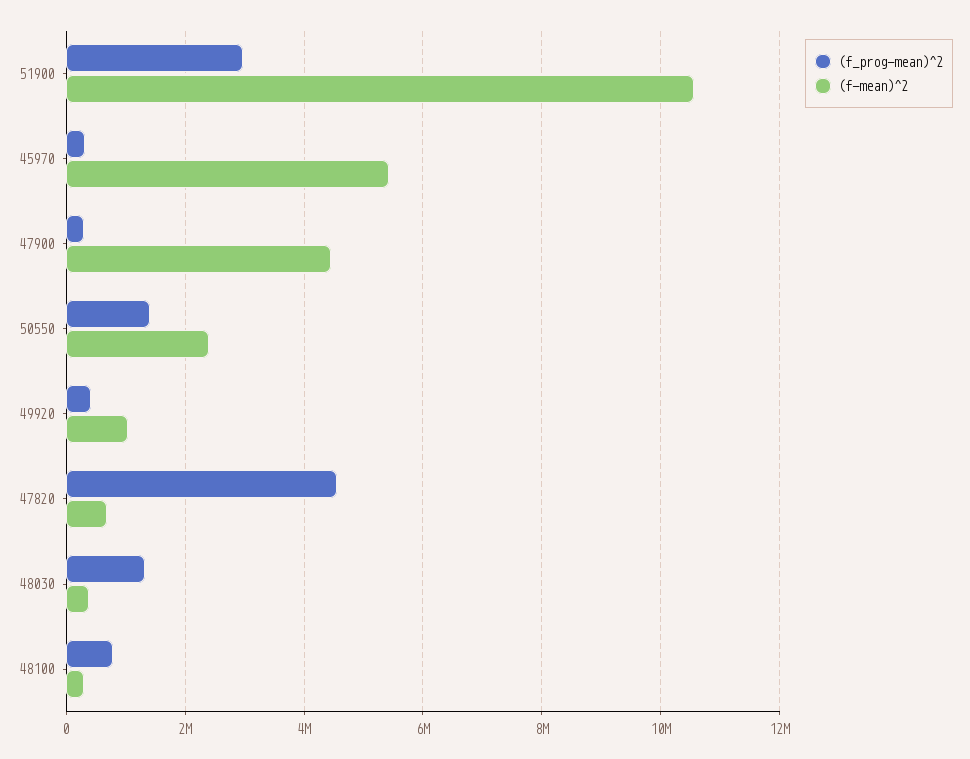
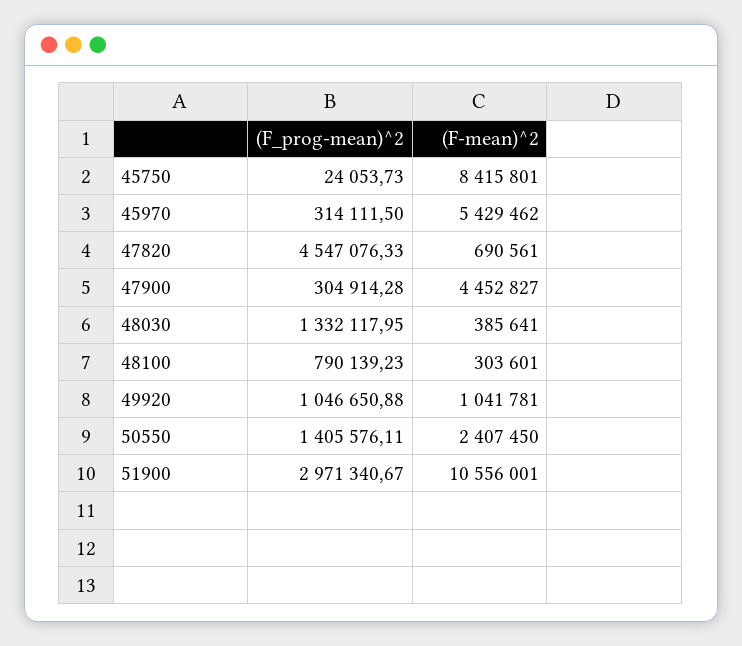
(f_prog-mean)^2, 49920: 400000 -> 1046650.88
(f_prog-mean)^2, 45750: none -> 24053.73
(f-mean)^2, 45750: none -> 8415801

